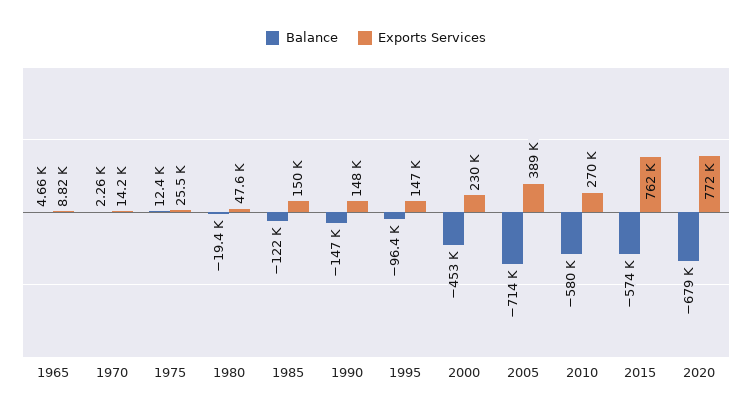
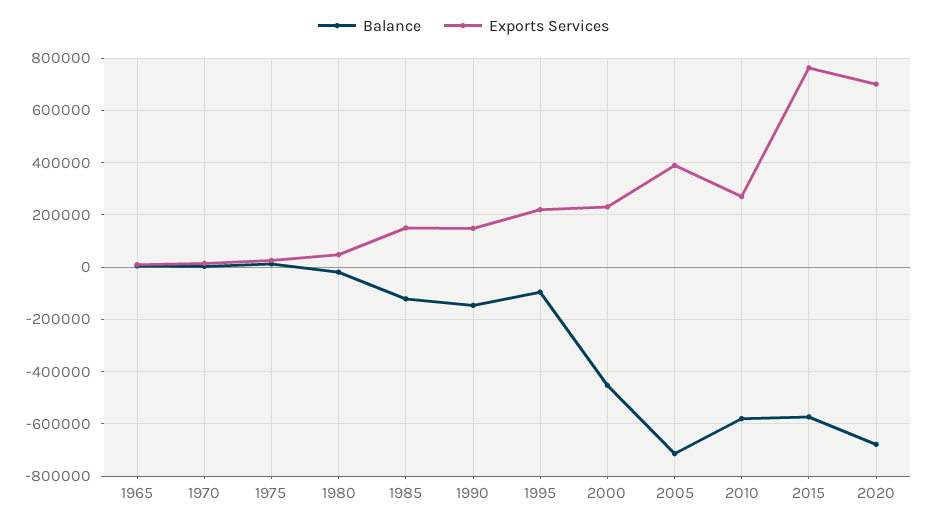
Exports Services, 1995: 147000 -> 225000
Exports Services, 2020: 772000 -> 700000

